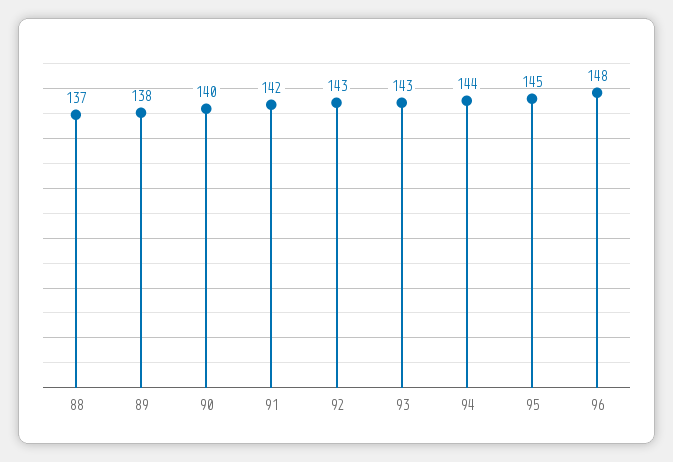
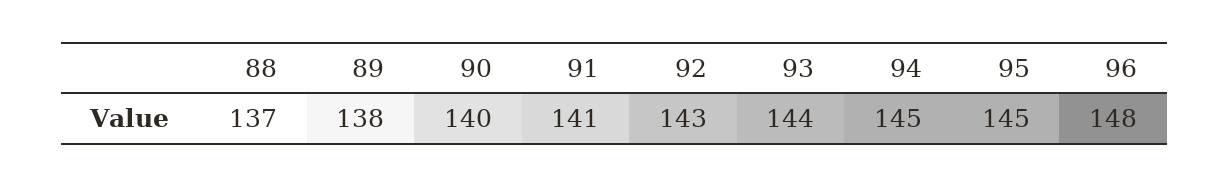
91: 142 -> 141
93: 143 -> 144
94: 144 -> 145

